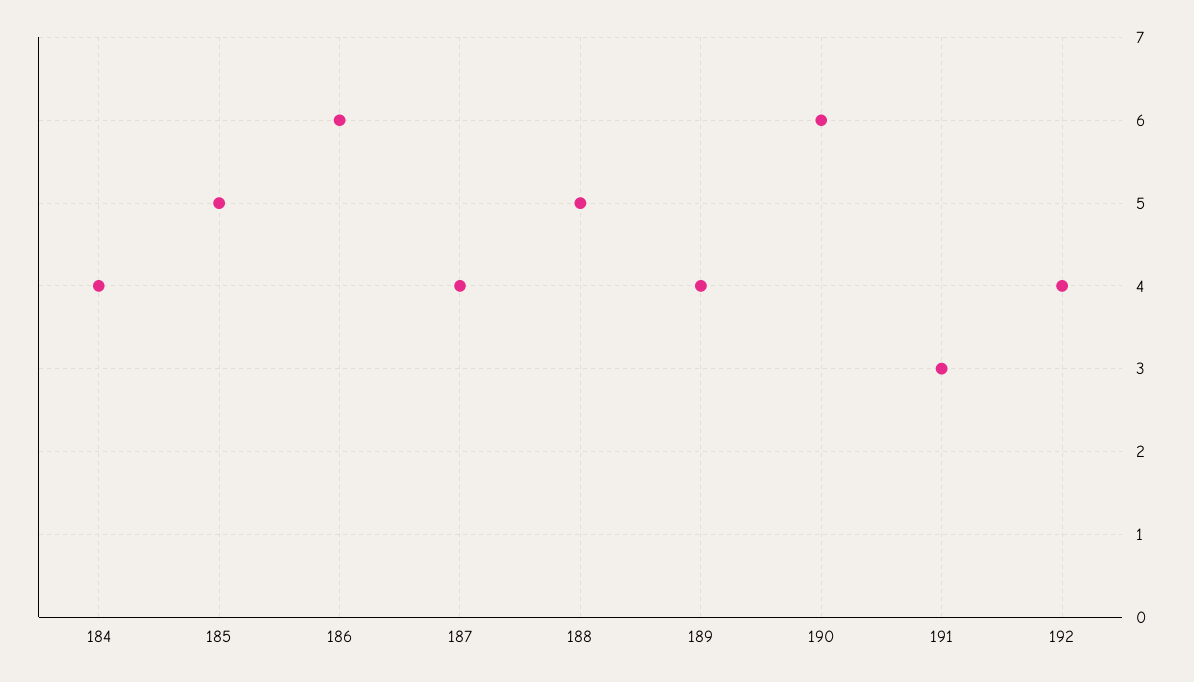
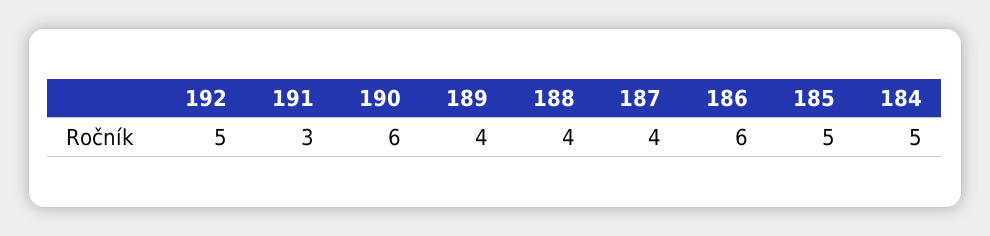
184: 4 -> 5
188: 5 -> 4
192: 4 -> 5

